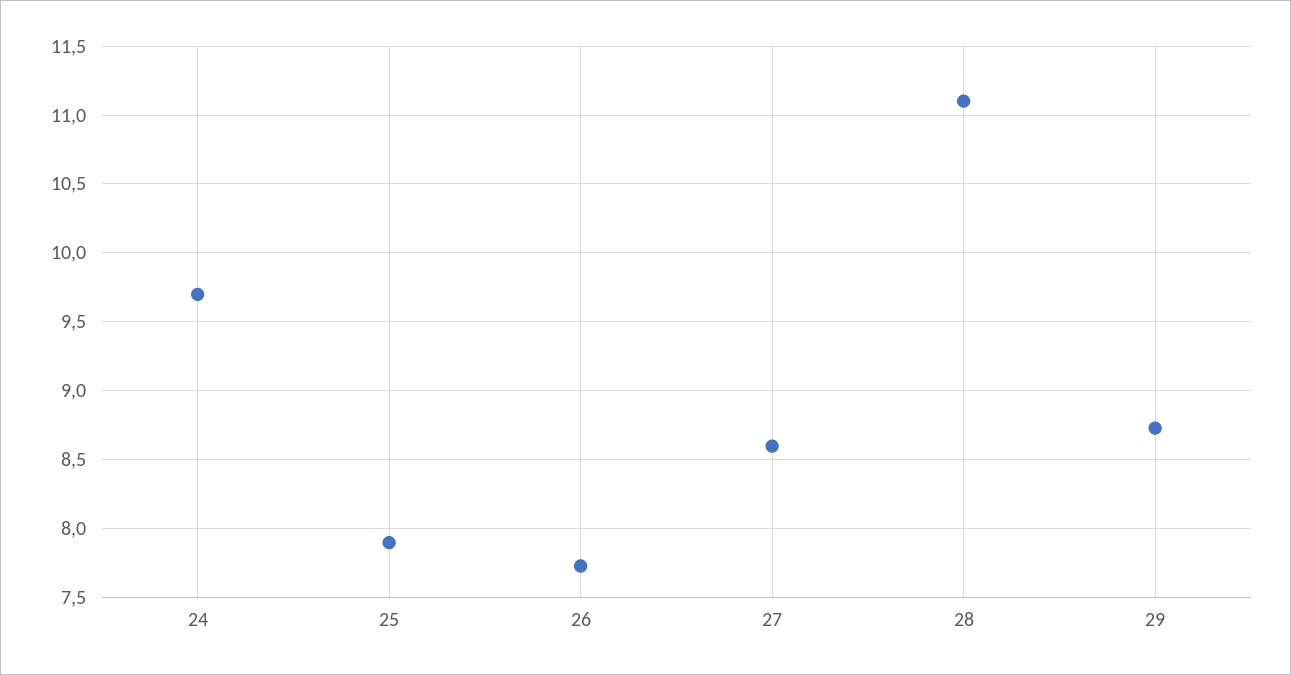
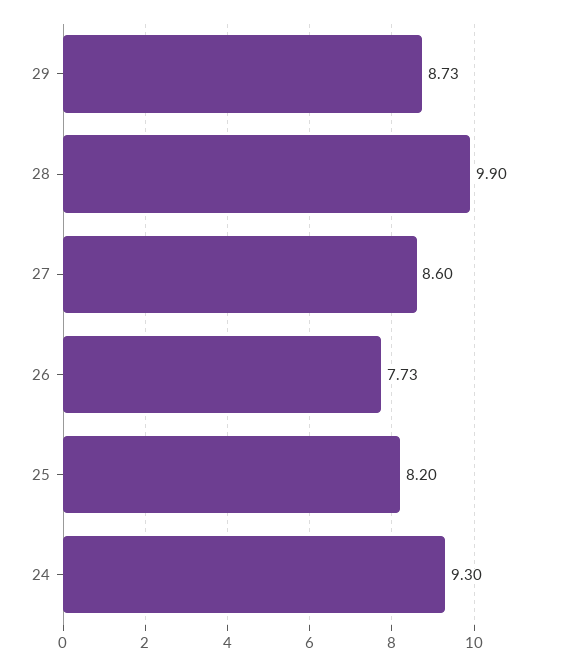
24: 9.7 -> 9.3
25: 7.9 -> 8.2
28: 11.1 -> 9.9

